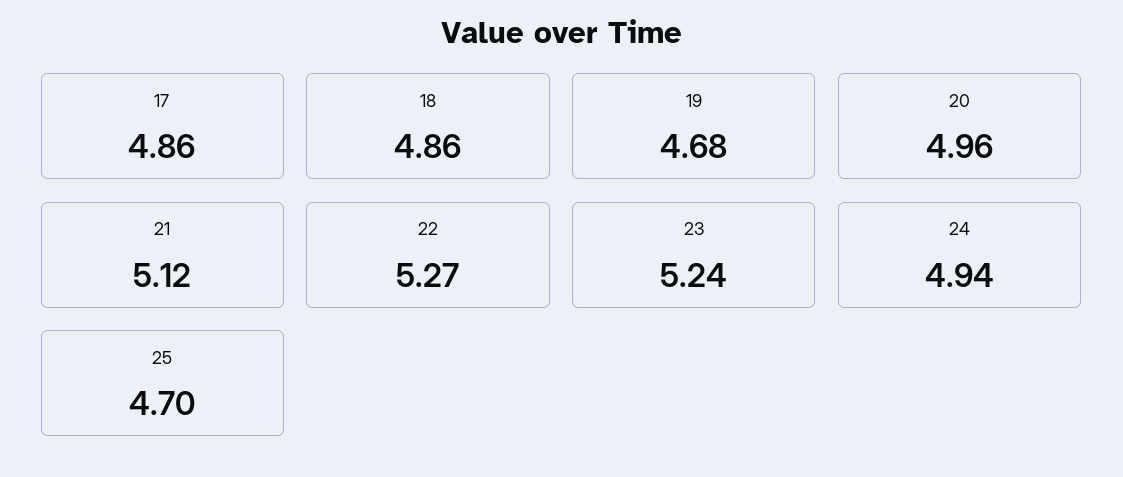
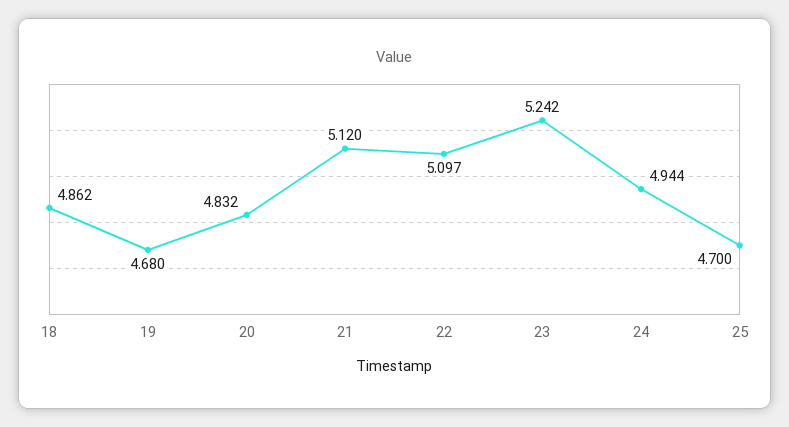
17: 4.86 -> none
20: 4.96 -> 4.832
22: 5.27 -> 5.097

